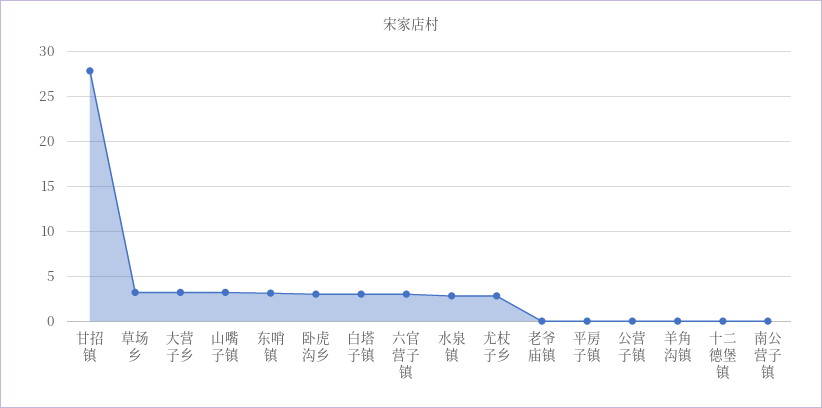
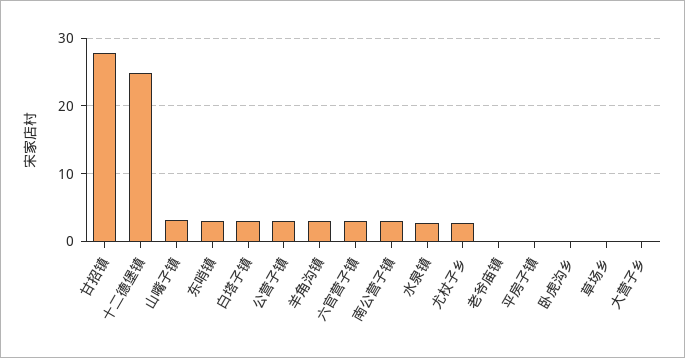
草场乡: 3 -> 0
大营子乡: 3 -> 0
卧虎沟乡: 3 -> 0
公营子镇: 0 -> 3
羊角沟镇: 0 -> 3
十二德堡镇: 0 -> 25
南公营子镇: 0 -> 3

